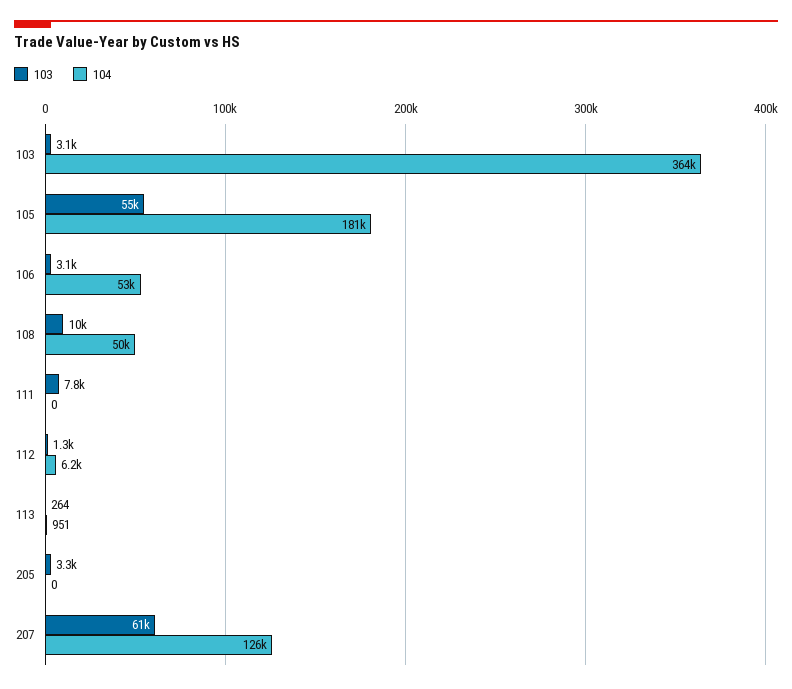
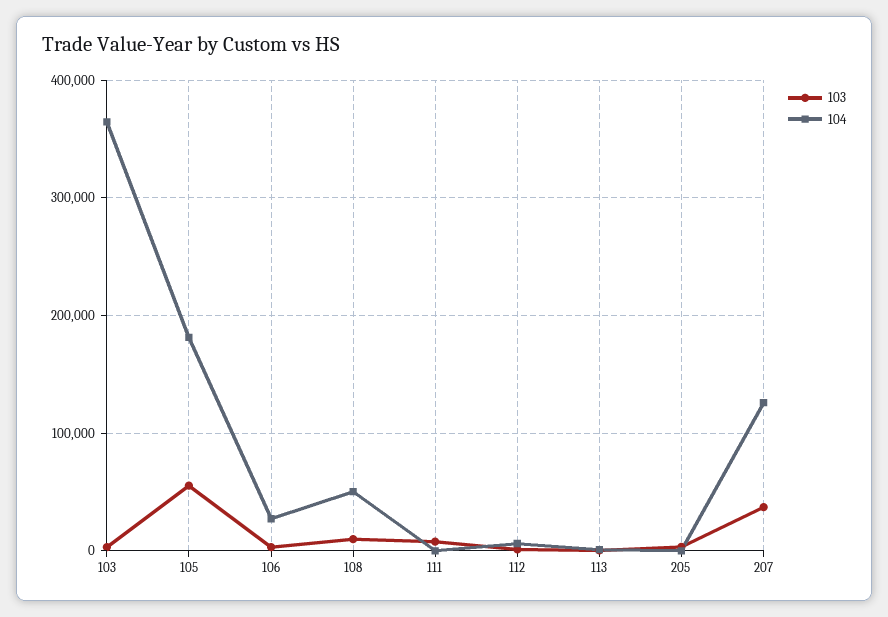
104, 106: 53000 -> 30000
103, 207: 61000 -> 40000

